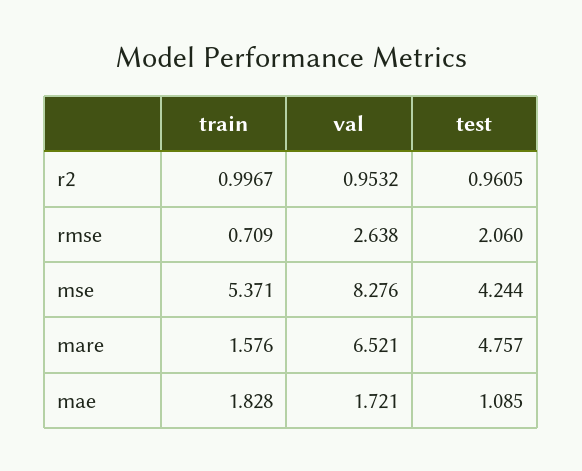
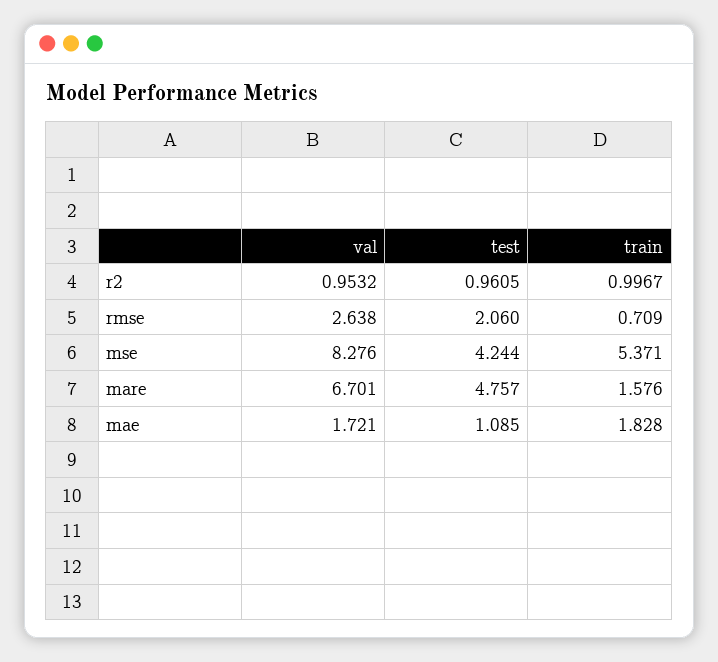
val, mare: 6.521 -> 6.701

